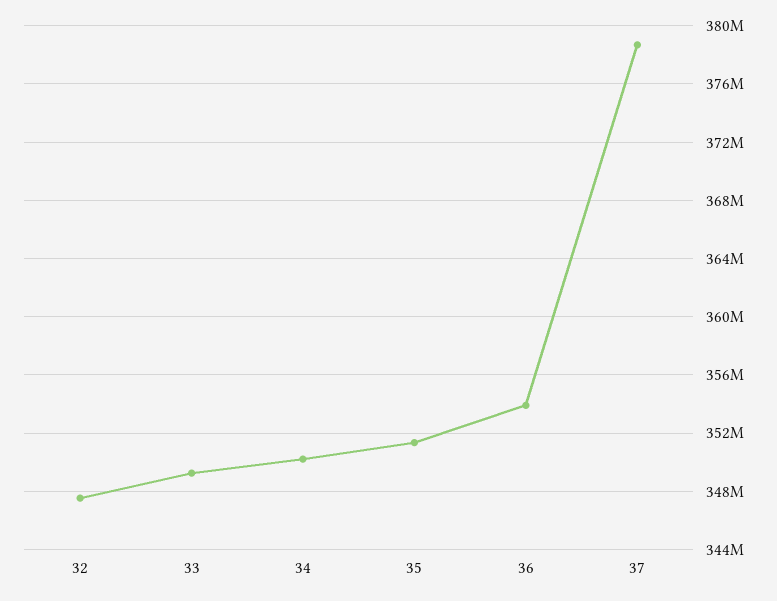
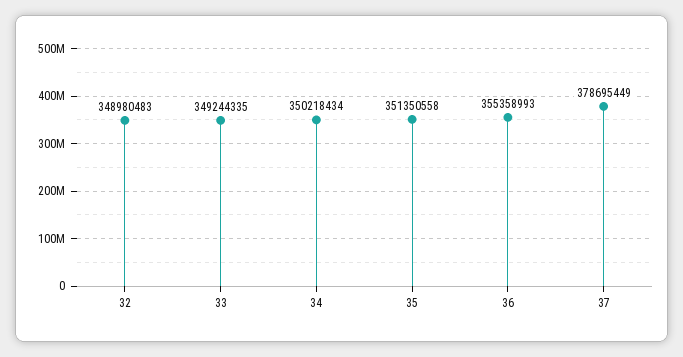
32: 347500000 -> 348980483
36: 354000000 -> 355358993

